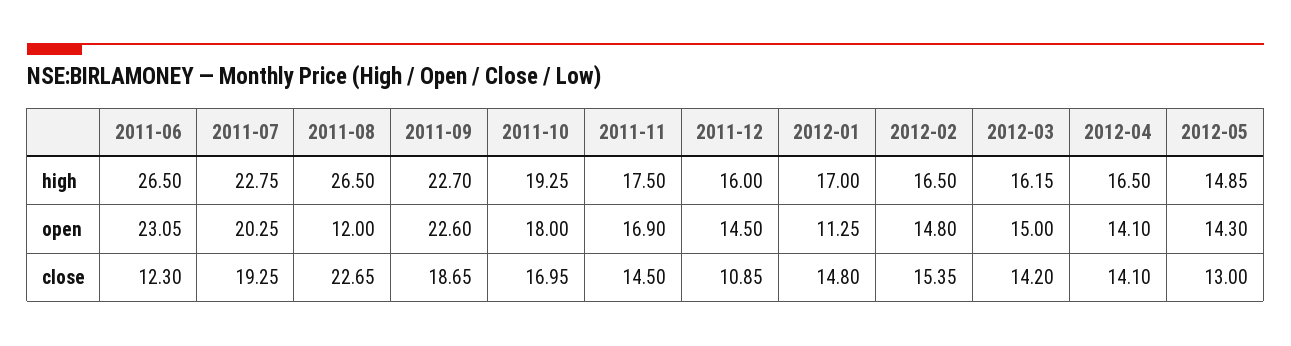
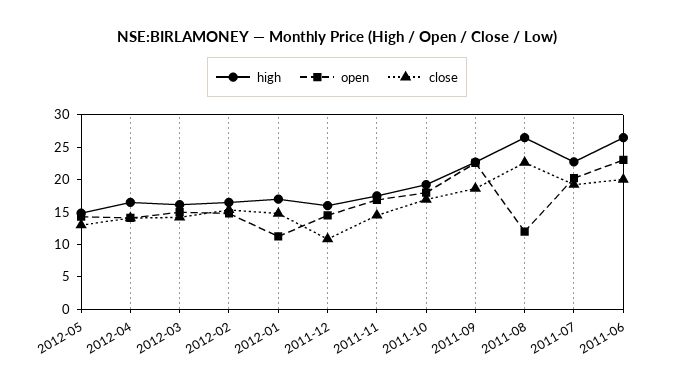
close, 2011-06: 12.3 -> 20

